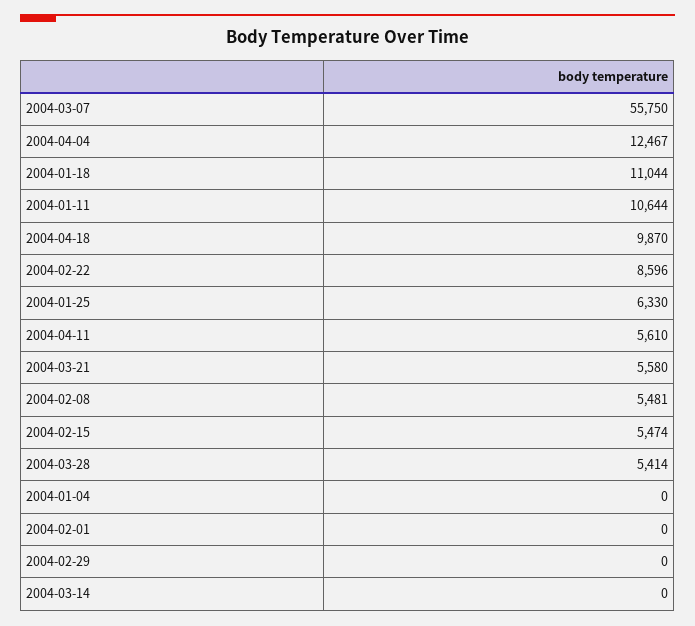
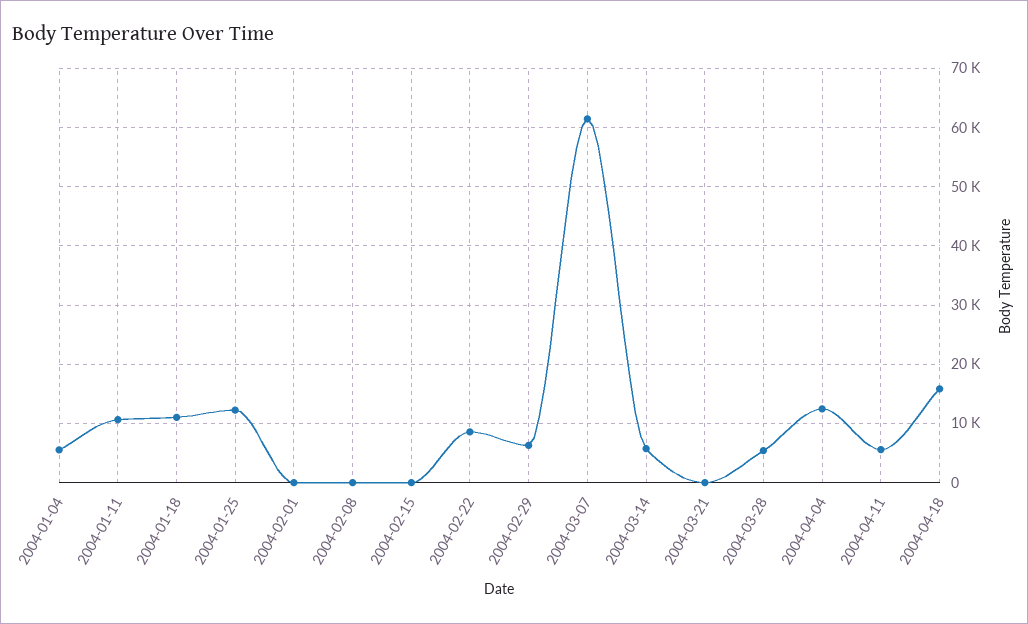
2004-03-07: 55750 -> 62000
2004-04-18: 9870 -> 16000
2004-01-25: 6330 -> 12000
2004-03-21: 5580 -> 0
2004-02-08: 5481 -> 0
2004-02-15: 5474 -> 0
2004-01-04: 0 -> 6000
2004-02-29: 0 -> 6000
2004-03-14: 0 -> 6000

